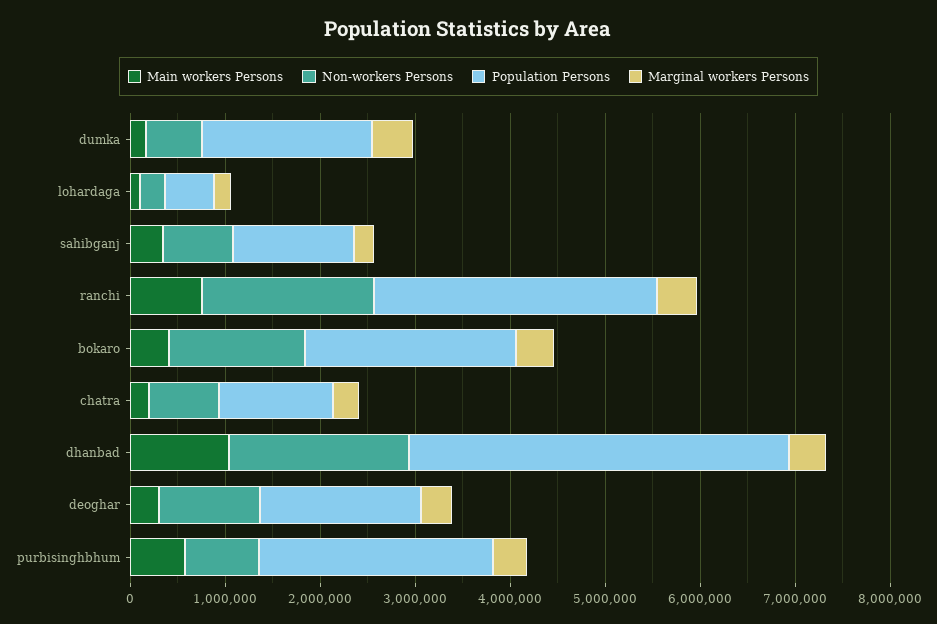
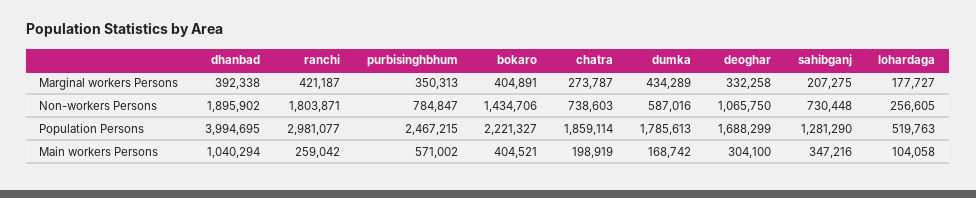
Main workers Persons, ranchi: 800000 -> 259042
Population Persons, chatra: 1200000 -> 1859114

